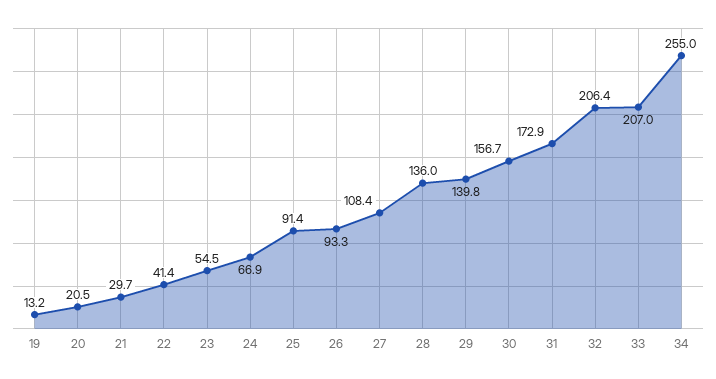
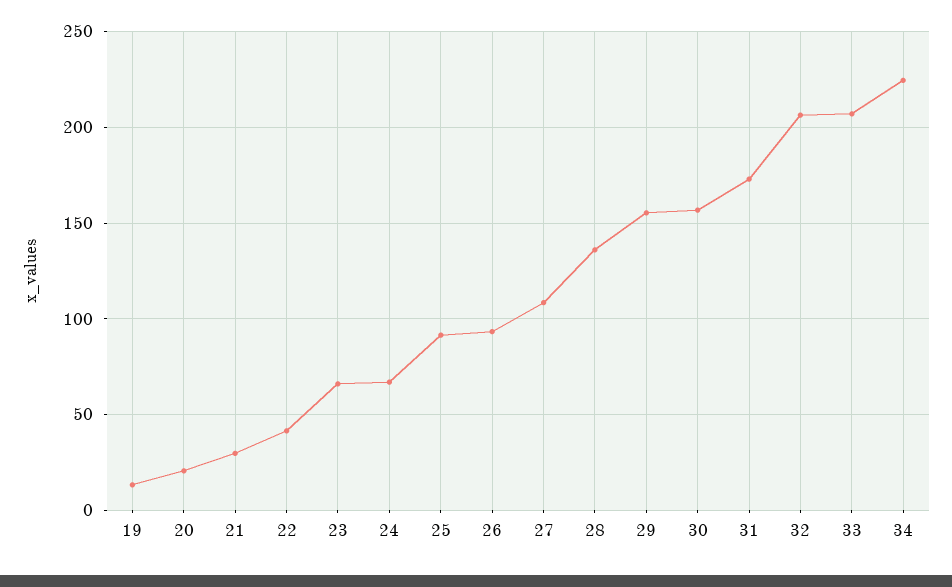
23: 54.5 -> 65
29: 139.8 -> 155
34: 255 -> 225

